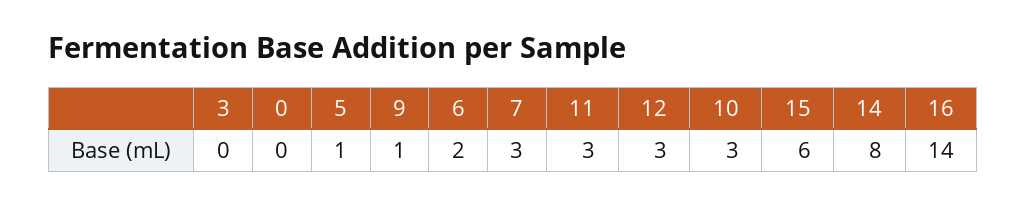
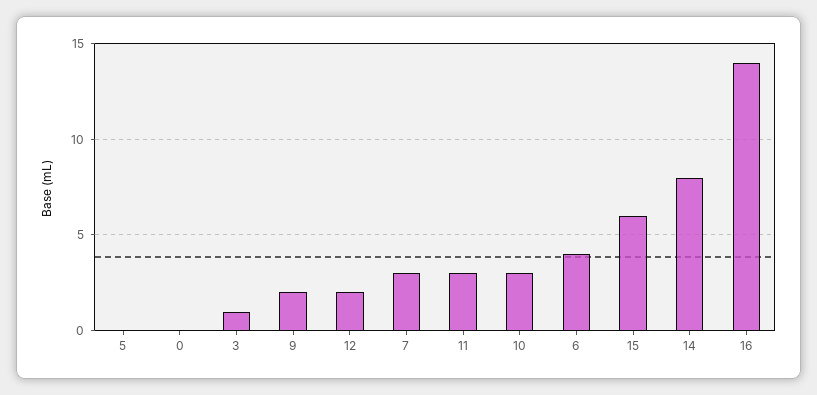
3: 0 -> 1
5: 1 -> 0
9: 1 -> 2
6: 2 -> 4
12: 3 -> 2

